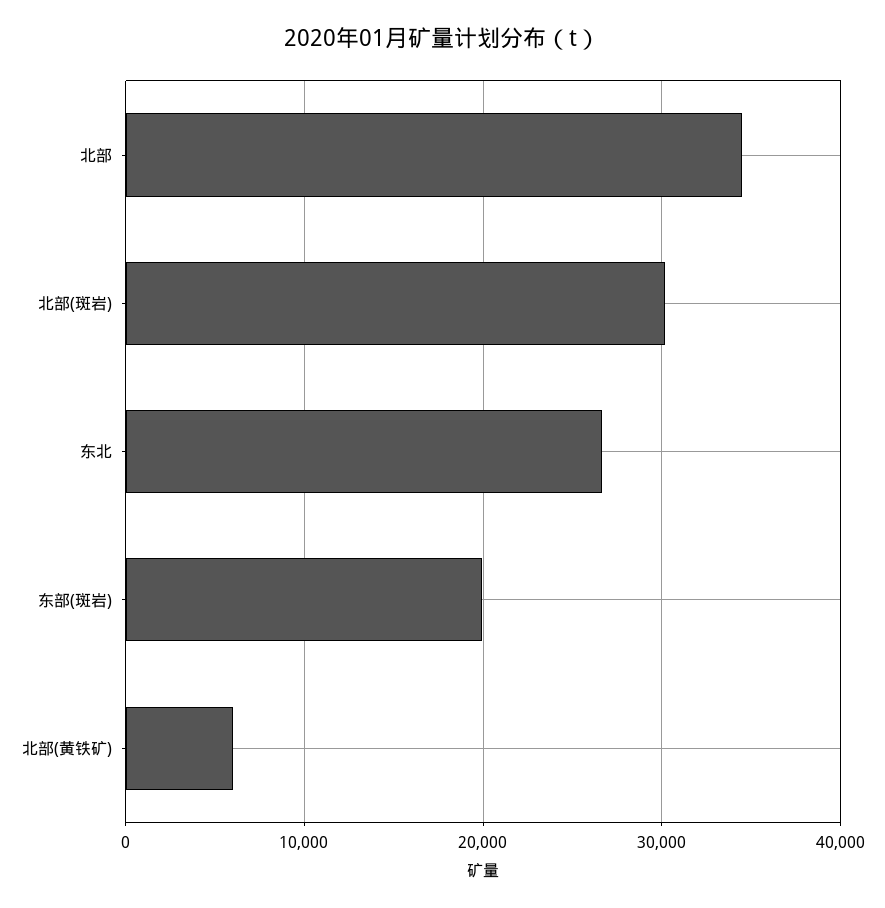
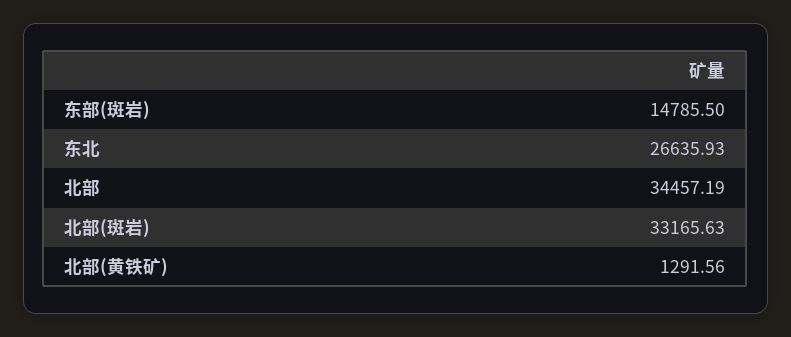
北部(斑岩): 30000 -> 33165.63
东部(斑岩): 20000 -> 14785.5
北部(黄铁矿): 6000 -> 1291.56

